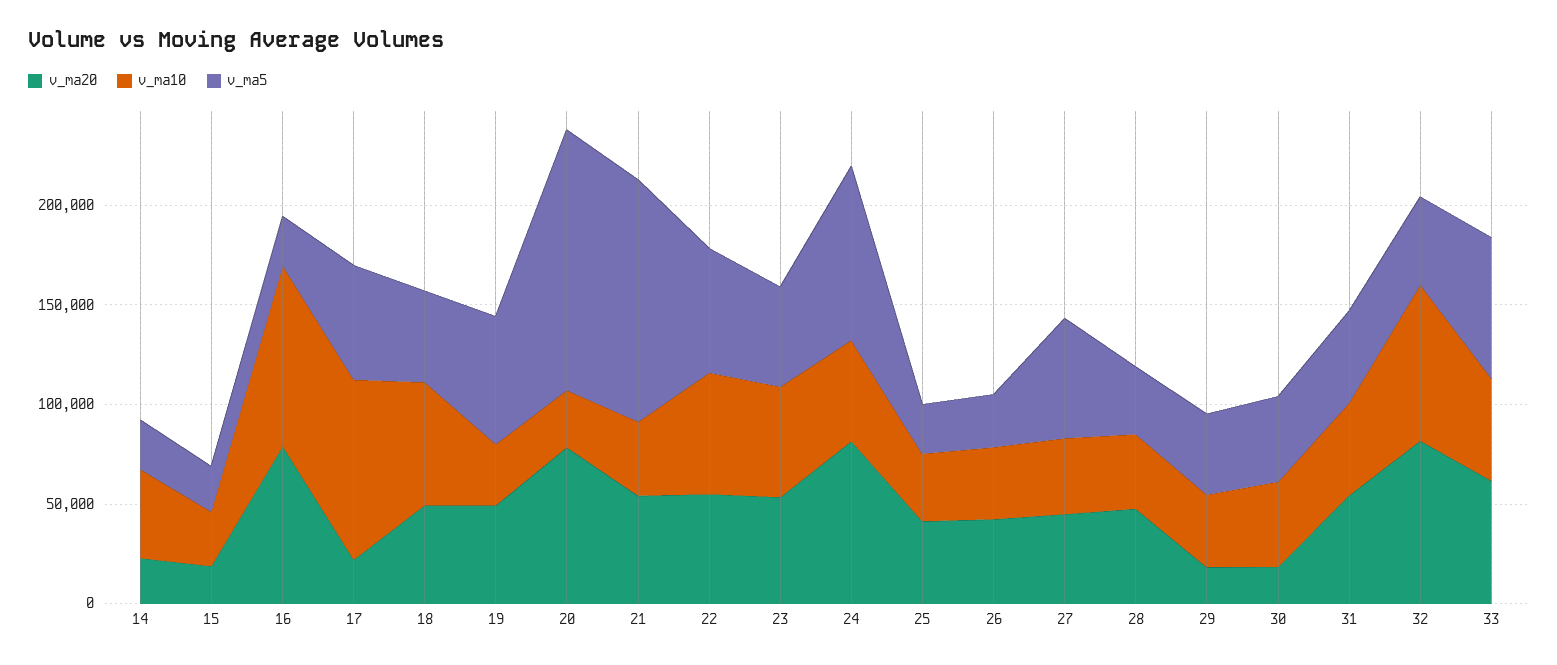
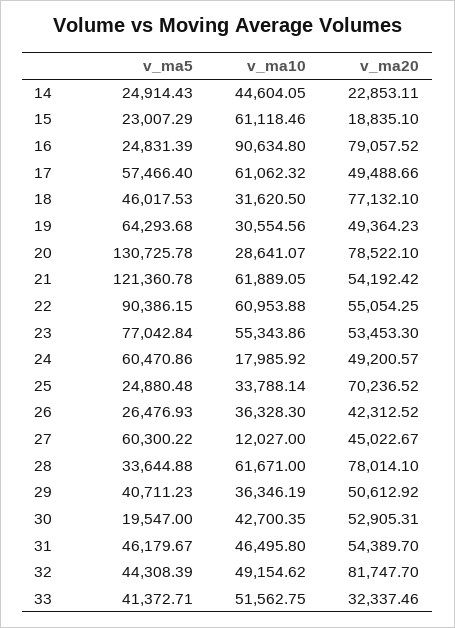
v_ma10, 15: 30000 -> 61118.46
v_ma20, 17: 20000 -> 49488.66
v_ma10, 17: 90000 -> 61062.32
v_ma20, 18: 50000 -> 77132.1
v_ma10, 18: 60000 -> 31620.5
v_ma10, 21: 40000 -> 61889.05
v_ma5, 22: 60000 -> 90386.15
v_ma5, 23: 50000 -> 77042.84
v_ma20, 24: 80000 -> 49200.57
v_ma10, 24: 50000 -> 17985.92
v_ma5, 24: 90000 -> 60470.86
v_ma20, 25: 40000 -> 70236.52
v_ma10, 27: 40000 -> 12027
v_ma20, 28: 50000 -> 78014.1
v_ma10, 28: 40000 -> 61671
v_ma20, 29: 20000 -> 50612.92
v_ma20, 30: 20000 -> 52905.31
v_ma5, 30: 40000 -> 19547
v_ma10, 32: 80000 -> 49154.62
v_ma20, 33: 60000 -> 32337.46
v_ma5, 33: 70000 -> 41372.71

